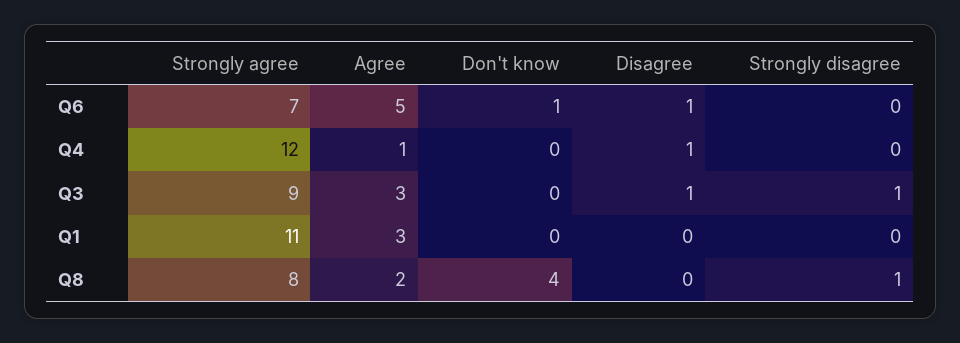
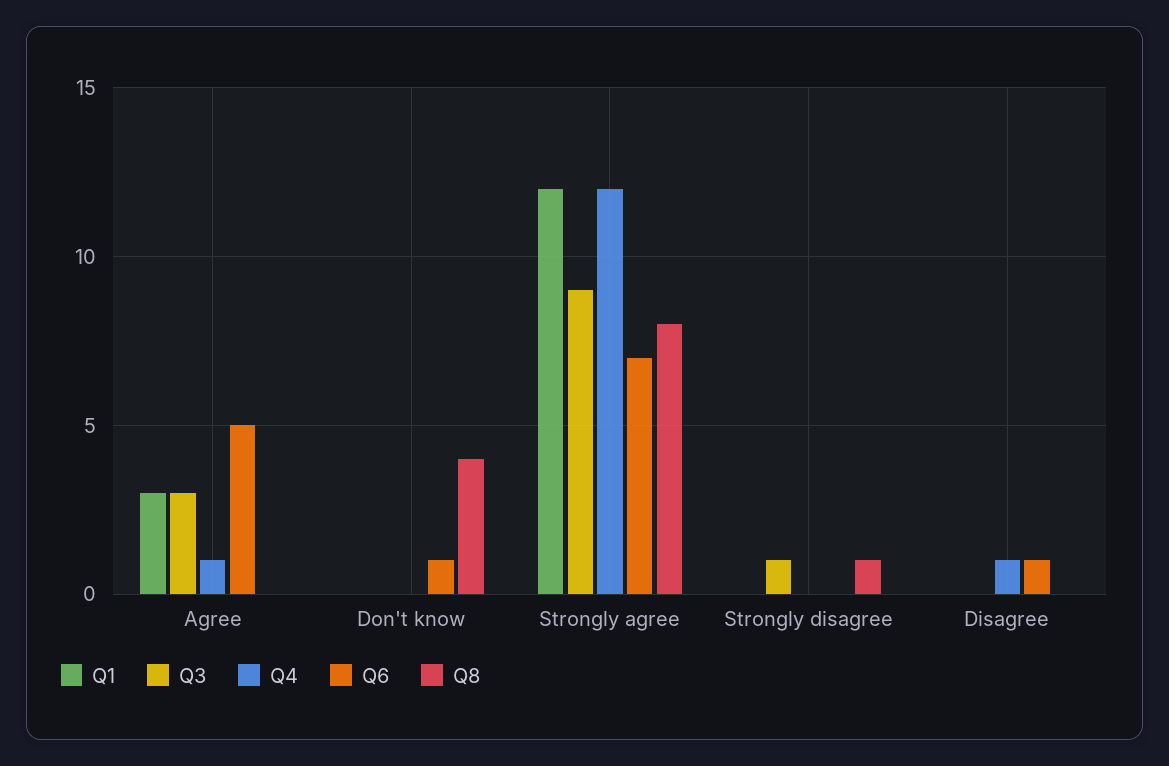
Q3, Disagree: 1 -> 0
Q1, Strongly agree: 11 -> 12
Q8, Agree: 2 -> 0

